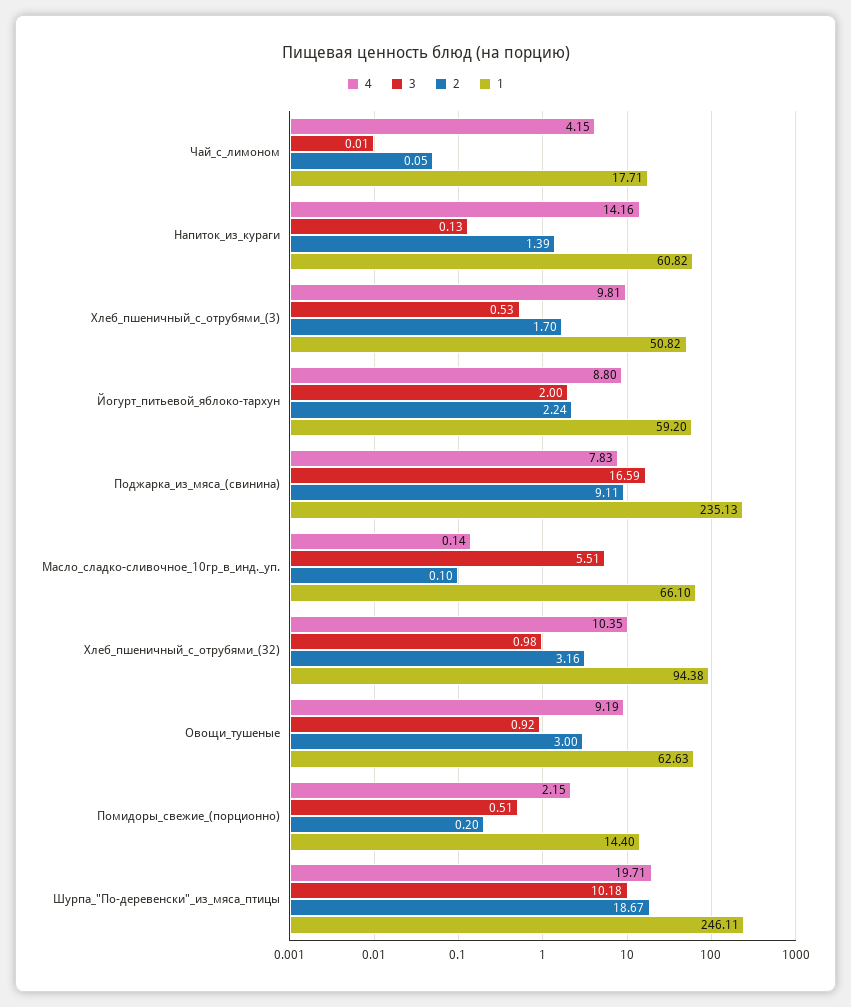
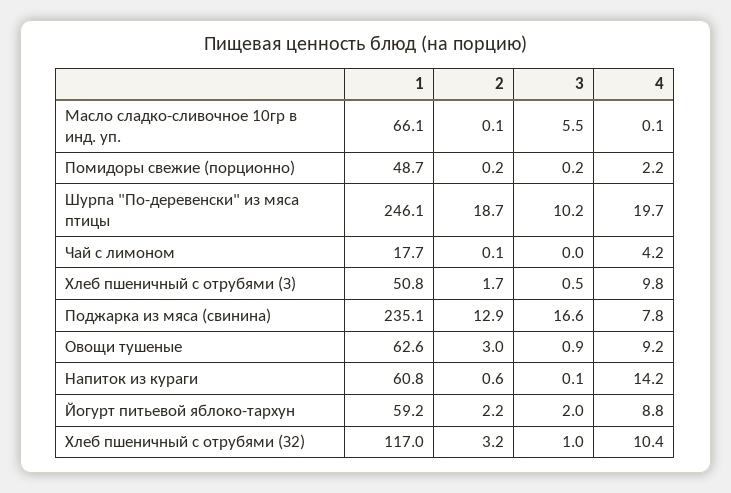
2, Напиток_из_кураги: 1.39 -> 0.6
2, Поджарка_из_мяса_(свинина): 9.11 -> 12.9
1, Хлеб_пшеничный_с_отрубями_(З2): 94.38 -> 117
3, Помидоры_свежие_(порционно): 0.51 -> 0.2
1, Помидоры_свежие_(порционно): 14.4 -> 48.7

